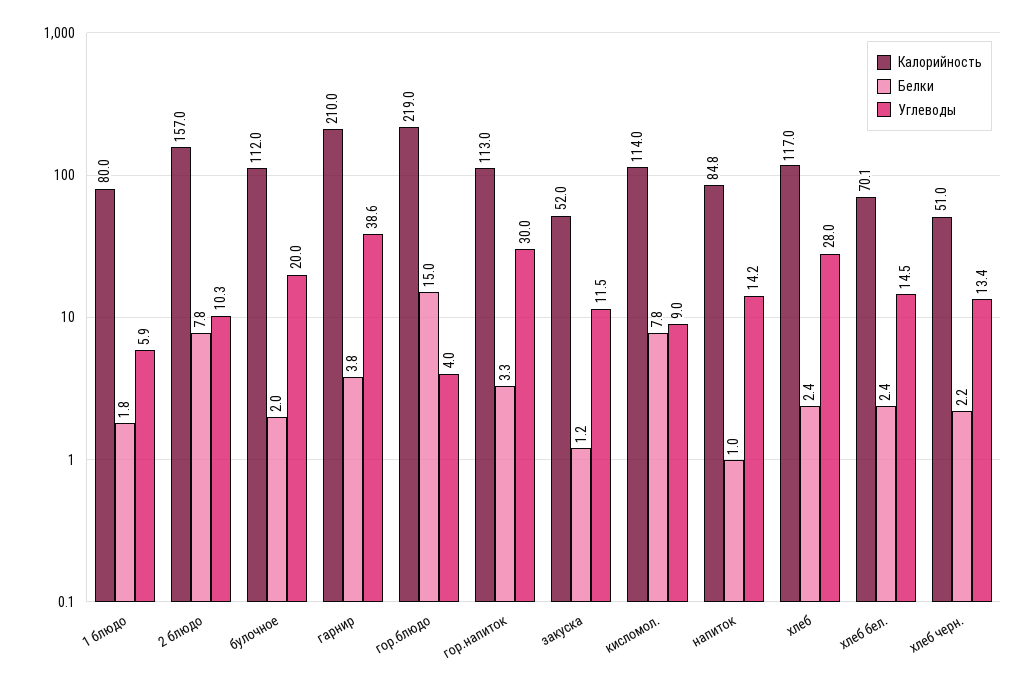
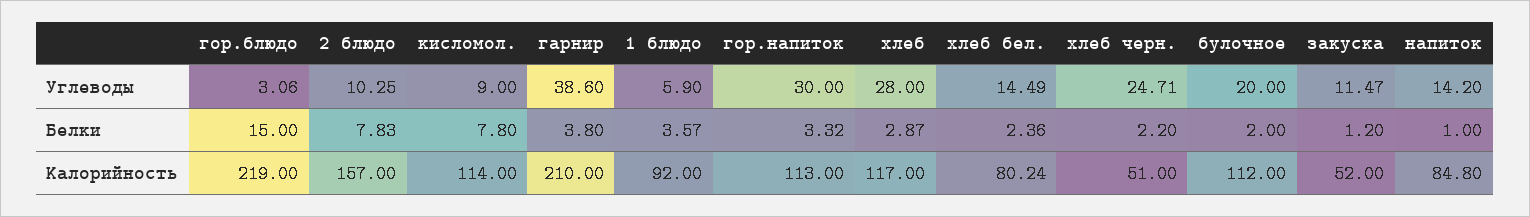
Калорийность, 1 блюдо: 80 -> 92
Белки, 1 блюдо: 1.8 -> 3.57
Углеводы, гор.блюдо: 4 -> 3.06
Белки, хлеб: 2.4 -> 2.87
Калорийность, хлеб бел.: 70.1 -> 80.24
Углеводы, хлеб черн.: 13.4 -> 24.71

